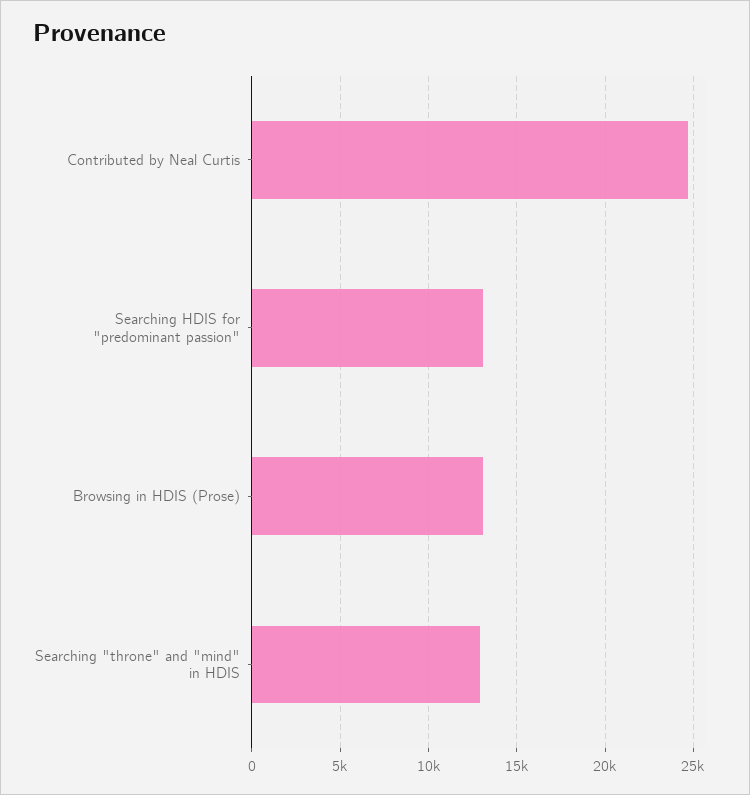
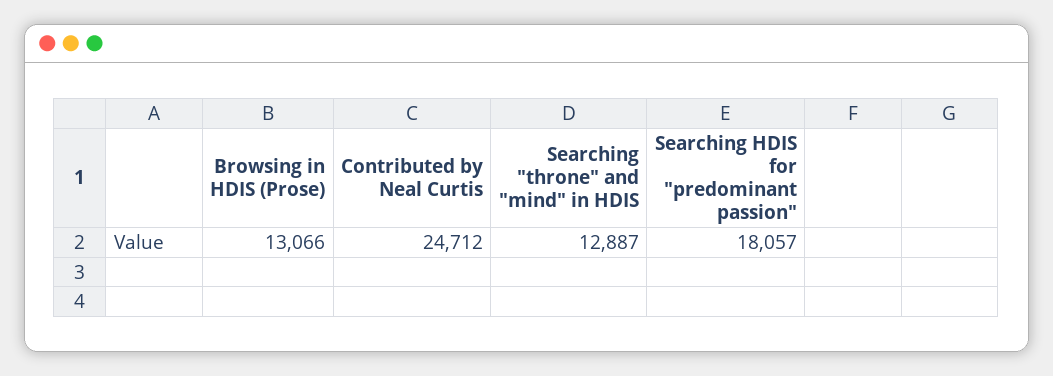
Searching HDIS for "predominant passion": 13000 -> 18057

